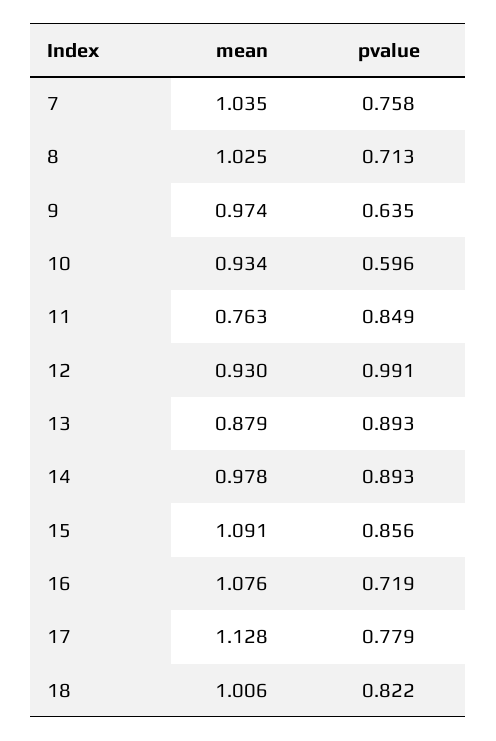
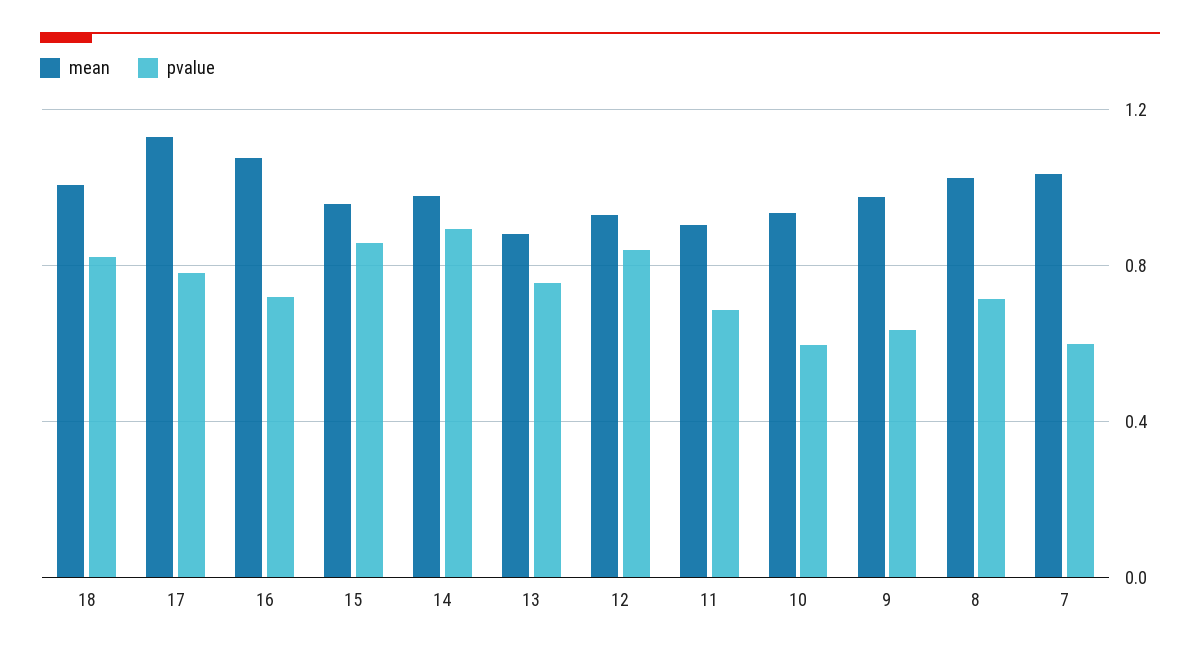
pvalue, 7: 0.758 -> 0.6
mean, 11: 0.763 -> 0.9
pvalue, 11: 0.849 -> 0.7
pvalue, 12: 0.991 -> 0.85
pvalue, 13: 0.893 -> 0.75
mean, 15: 1.091 -> 0.95

